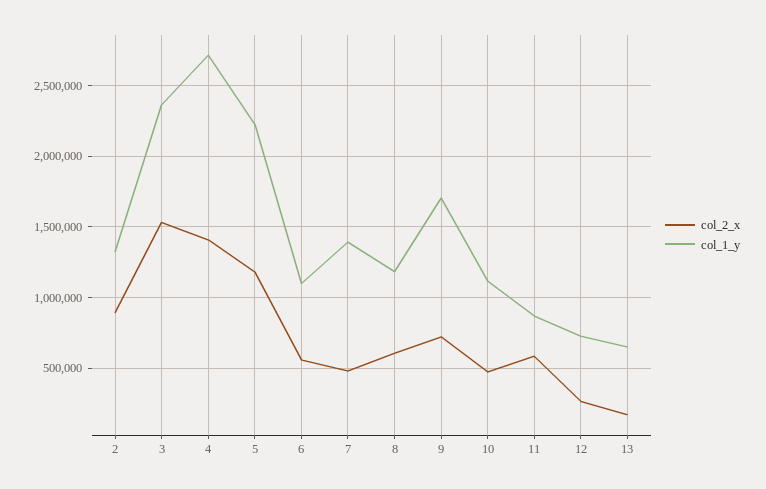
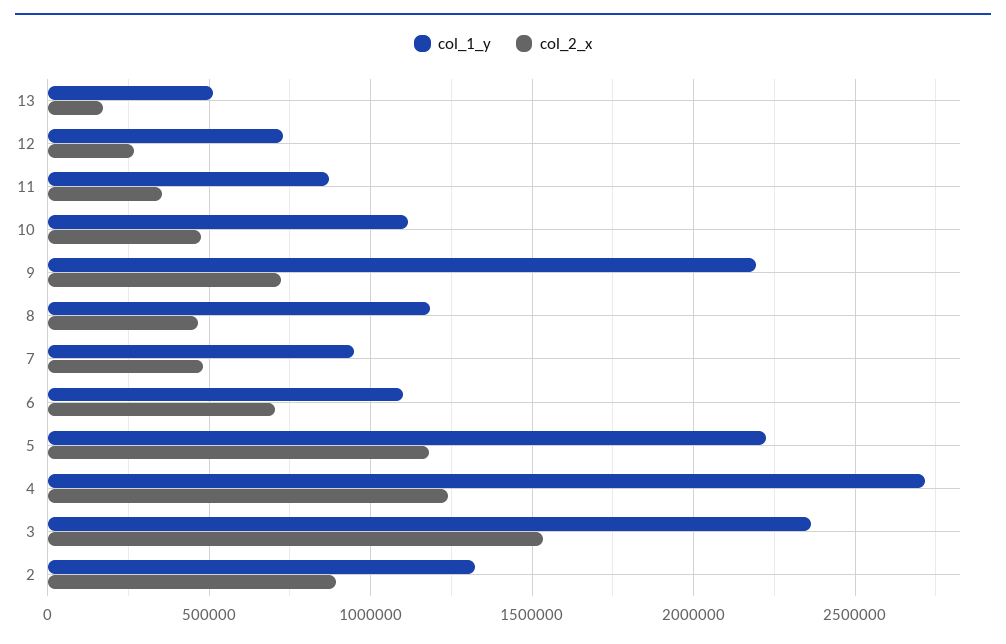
col_2_x, 4: 1400000 -> 1250000
col_2_x, 6: 550000 -> 700000
col_1_y, 7: 1400000 -> 950000
col_2_x, 8: 600000 -> 450000
col_1_y, 9: 1700000 -> 2200000
col_2_x, 11: 600000 -> 350000
col_1_y, 13: 650000 -> 500000

